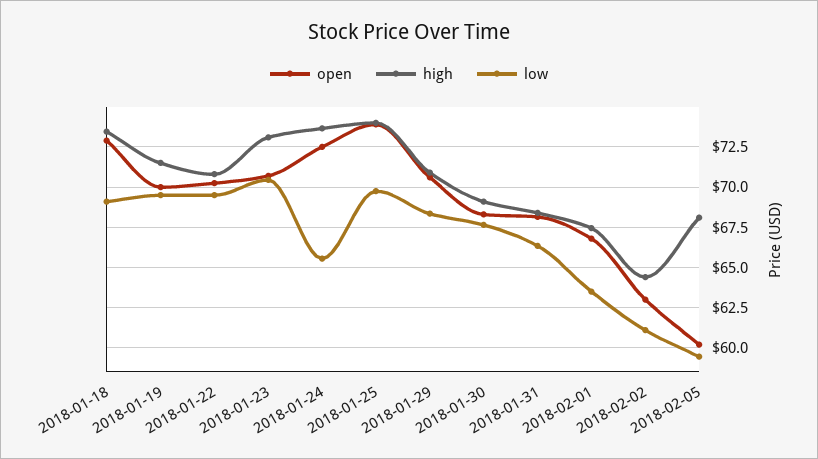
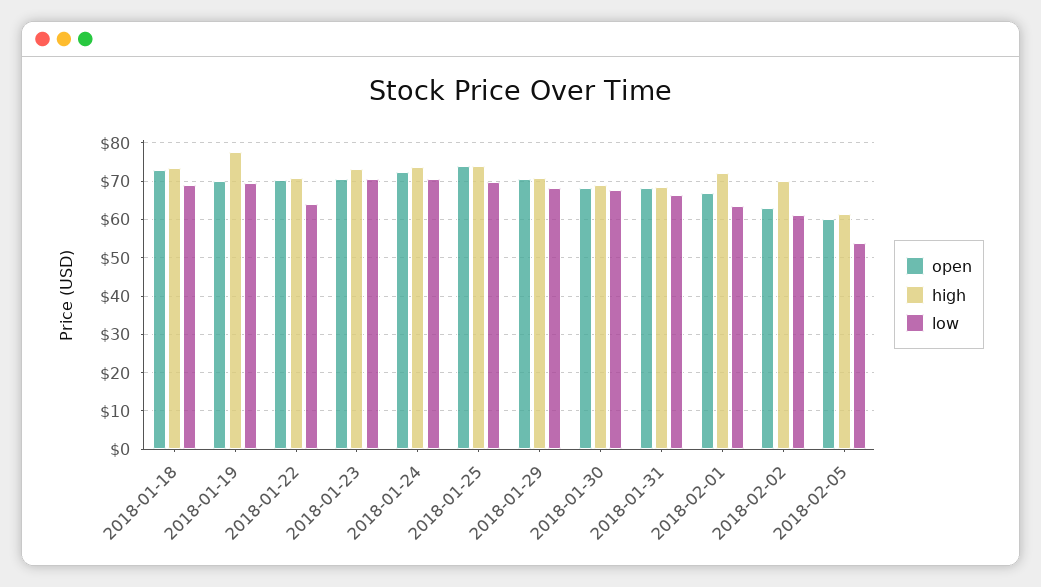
high, 2018-01-19: 71.5 -> 78
low, 2018-01-22: 69.5 -> 64
low, 2018-01-24: 65.5 -> 70
high, 2018-02-01: 67.5 -> 72
high, 2018-02-02: 64.5 -> 70
high, 2018-02-05: 68 -> 62
low, 2018-02-05: 59.5 -> 54

